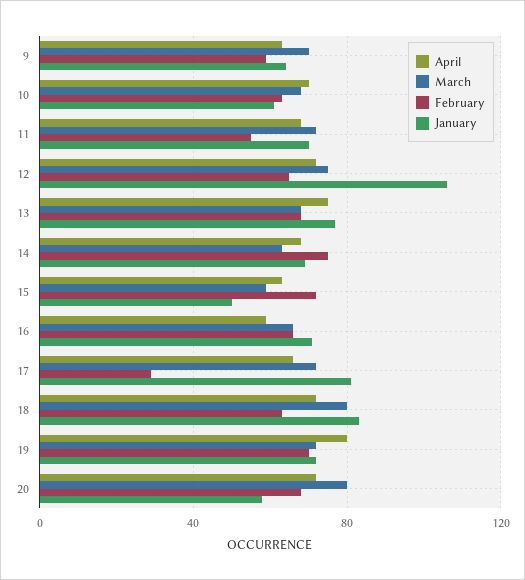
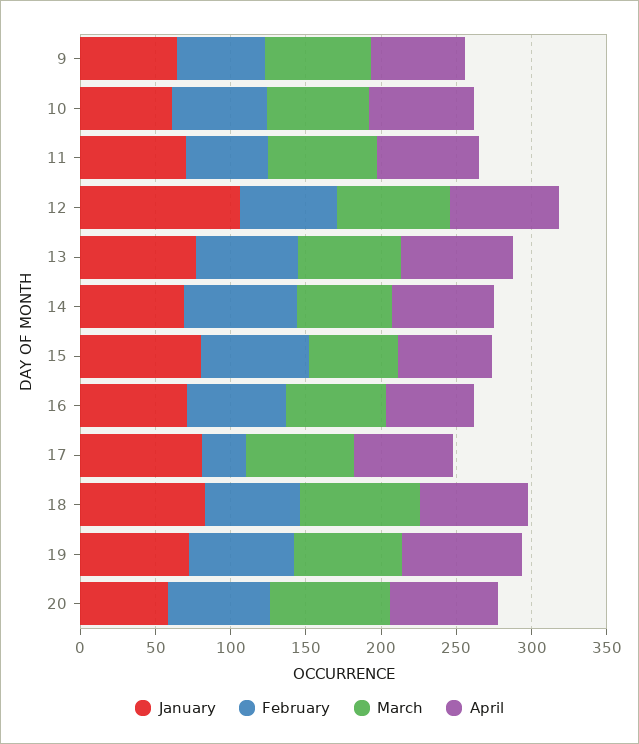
January, 15: 50 -> 80

